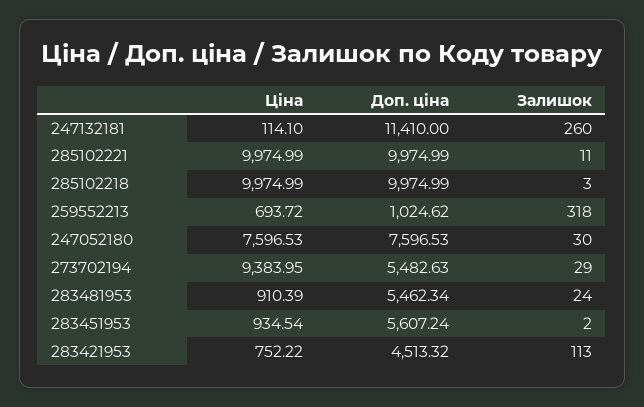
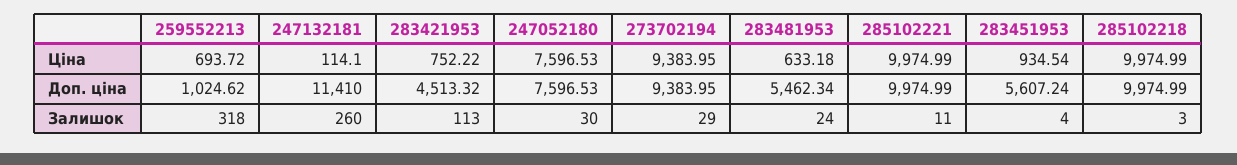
Доп. ціна, 273702194: 5482.63 -> 9383.95
Ціна, 283481953: 910.39 -> 633.18
Залишок, 283451953: 2 -> 4

